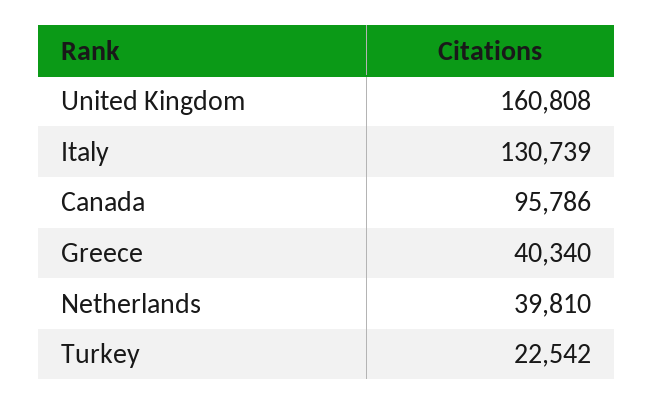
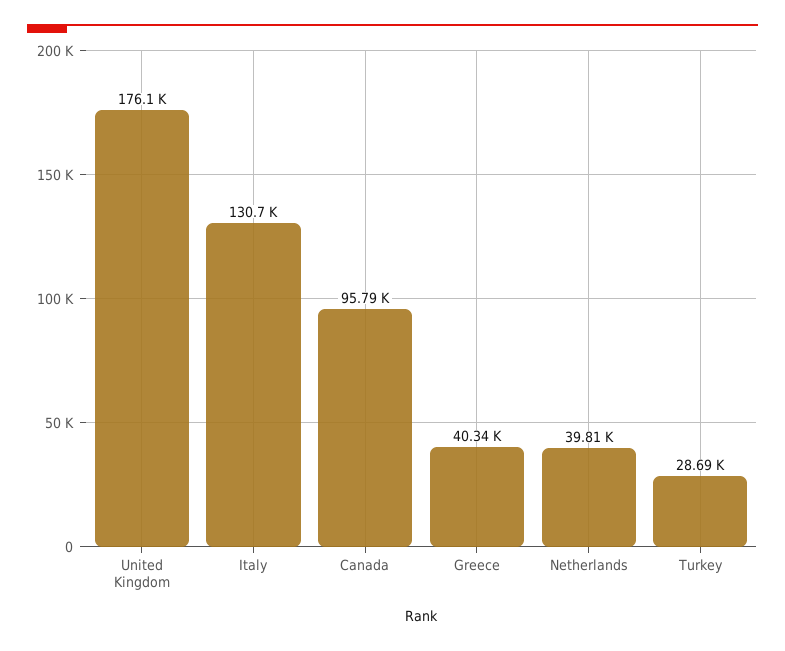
United Kingdom: 160808 -> 176100
Turkey: 22542 -> 28690

